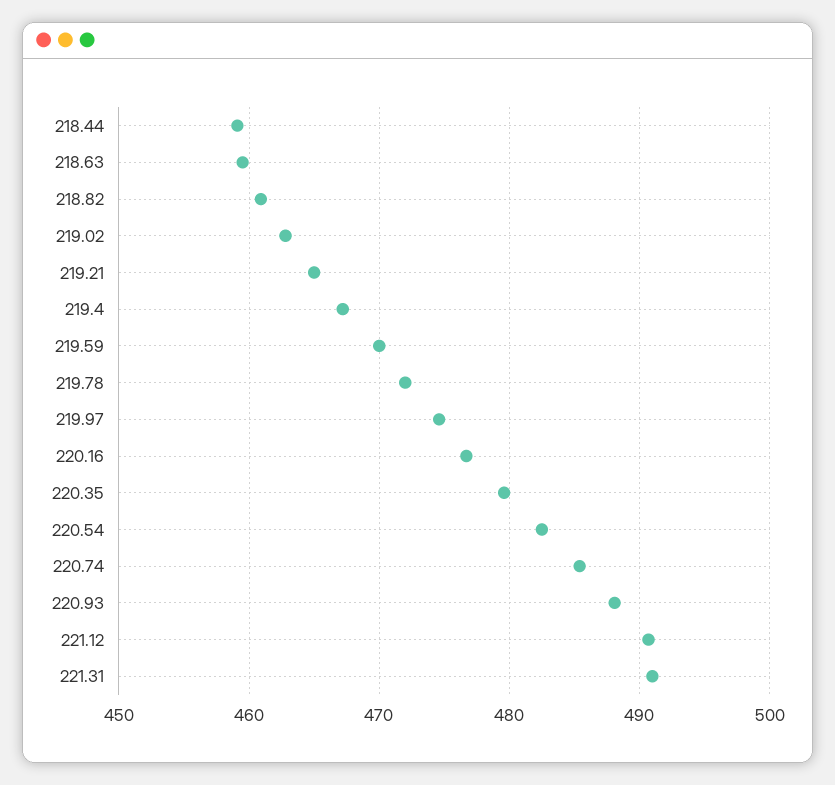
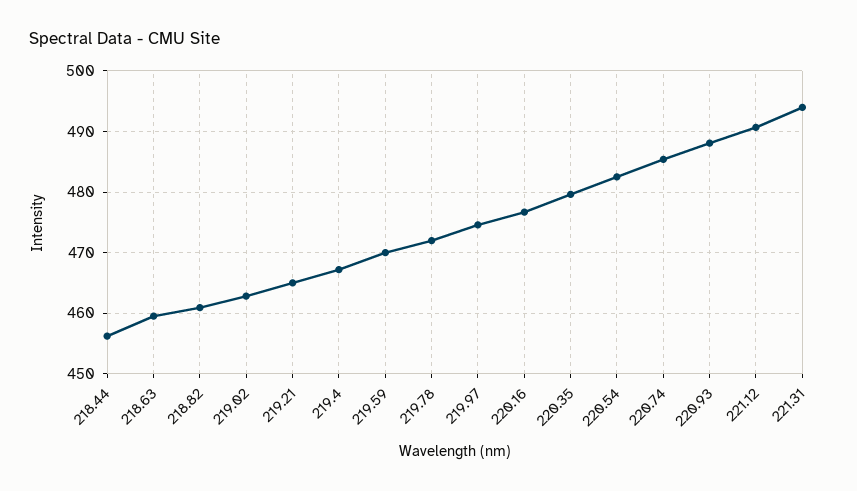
218.44: 459 -> 456
221.31: 491 -> 494

